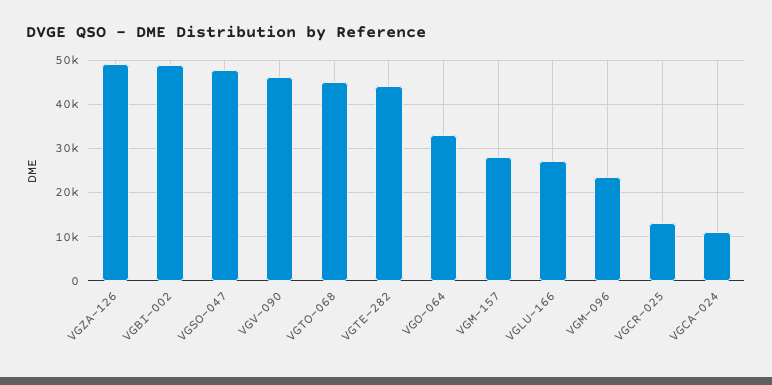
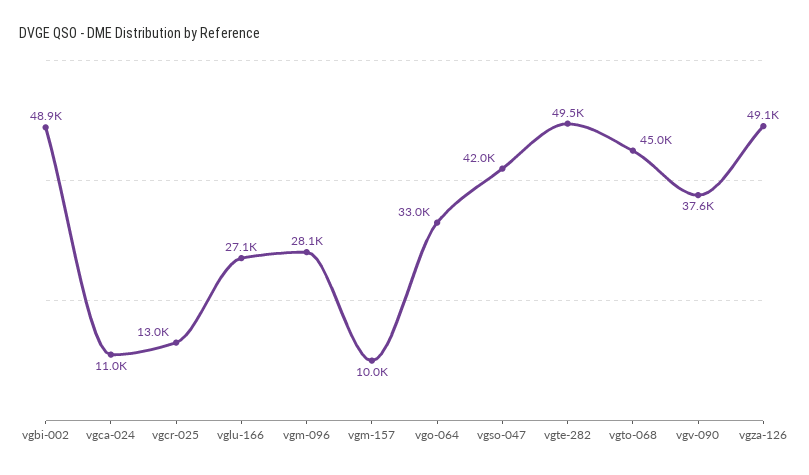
VGSO-047: 48000 -> 42000
VGV-090: 46000 -> 37600
VGTE-282: 44000 -> 49500
VGM-157: 28000 -> 10000
VGM-096: 24000 -> 28100

